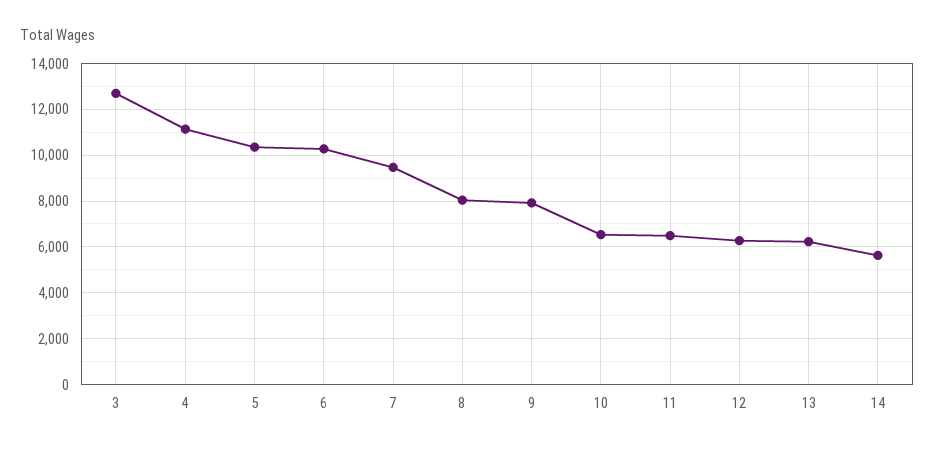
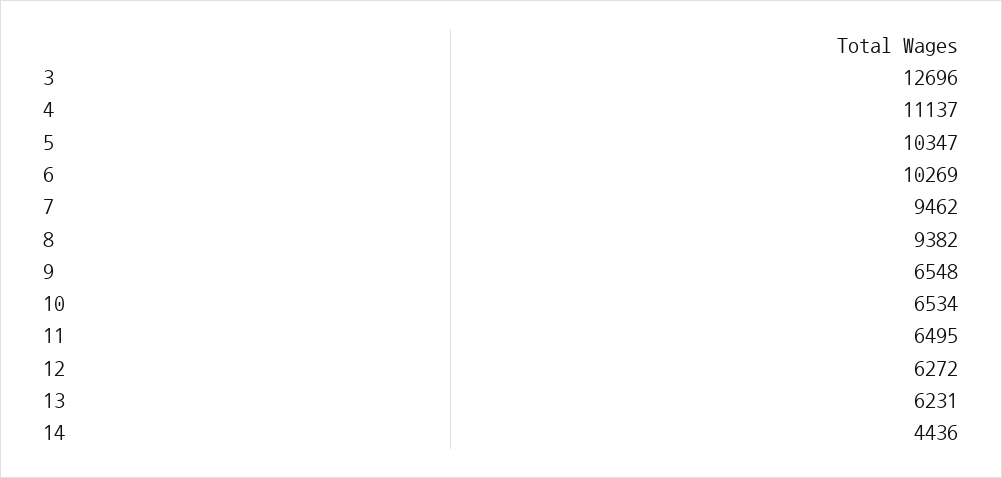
8: 8000 -> 9382
9: 8000 -> 6548
14: 5500 -> 4436

